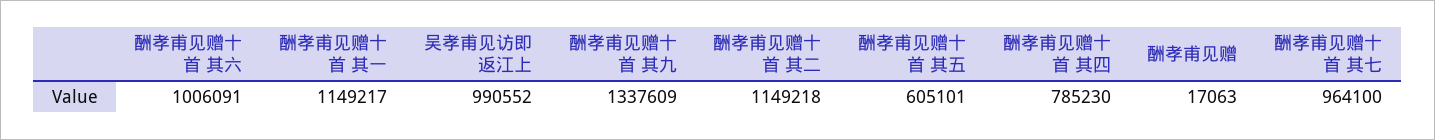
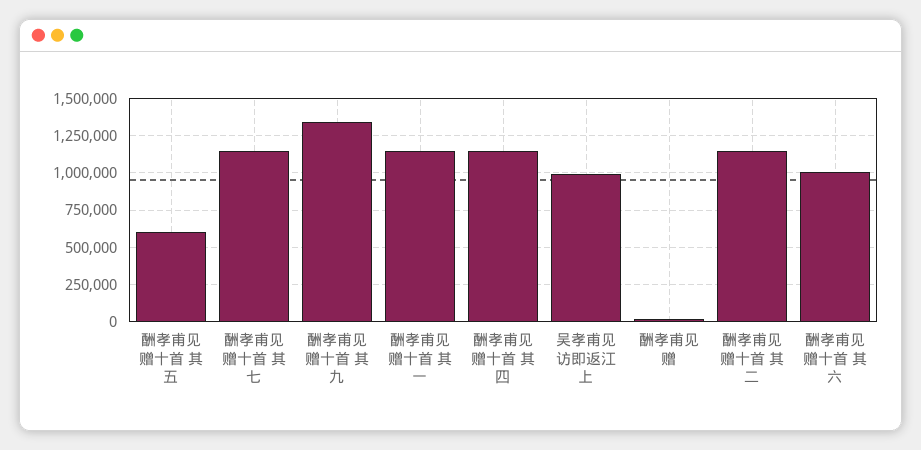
酬孝甫见赠十首 其四: 785230 -> 1150000
酬孝甫见赠十首 其七: 964100 -> 1150000

